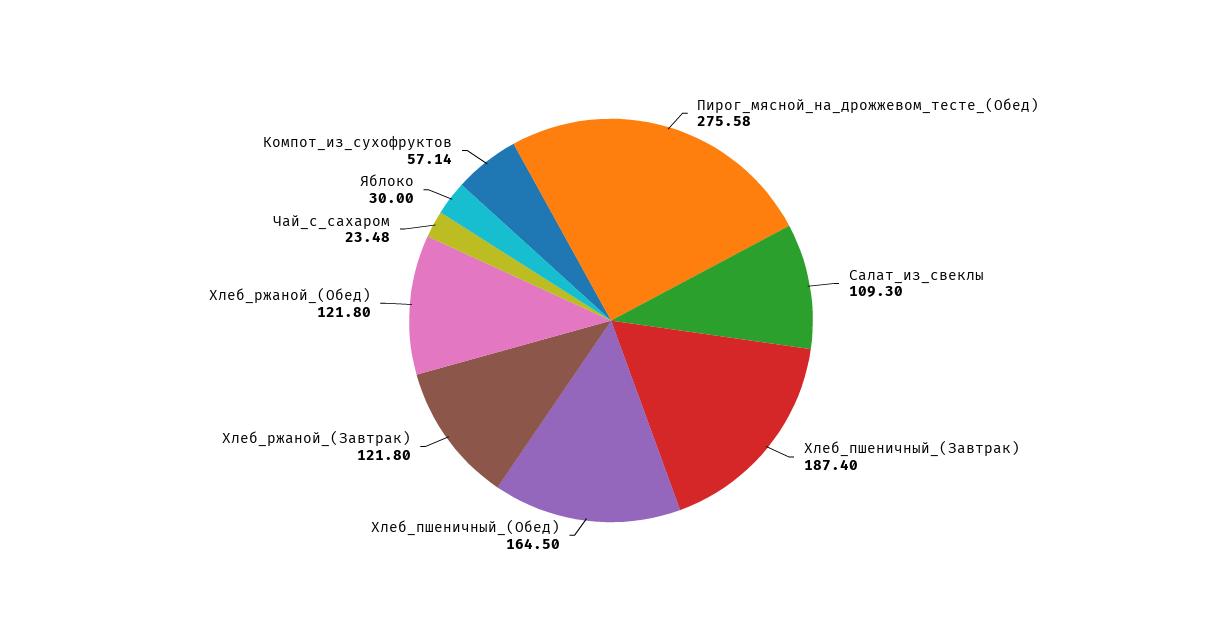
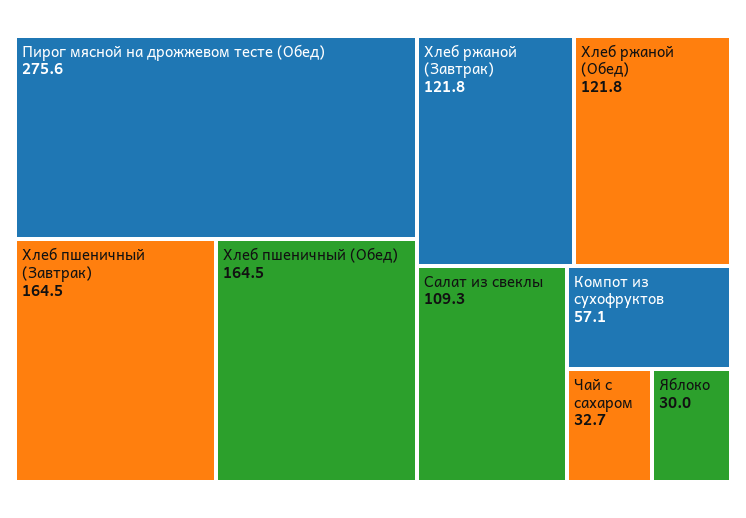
Хлеб_пшеничный_(Завтрак): 187.4 -> 164.5
Чай_с_сахаром: 23.48 -> 32.7

